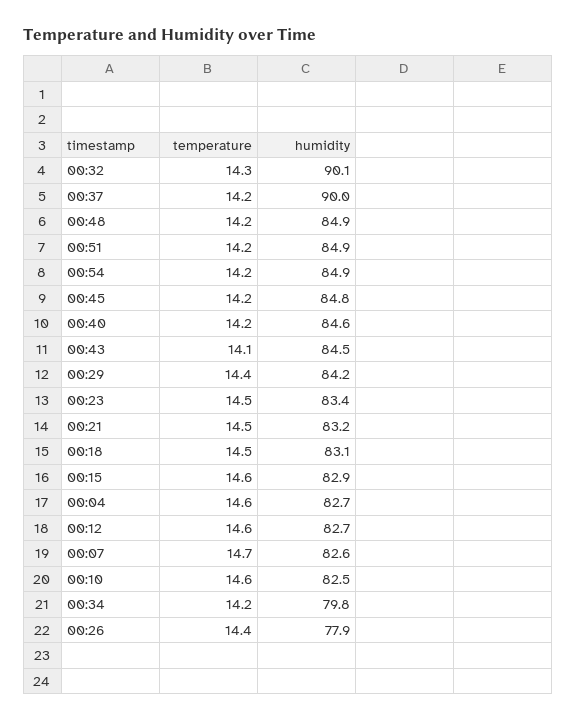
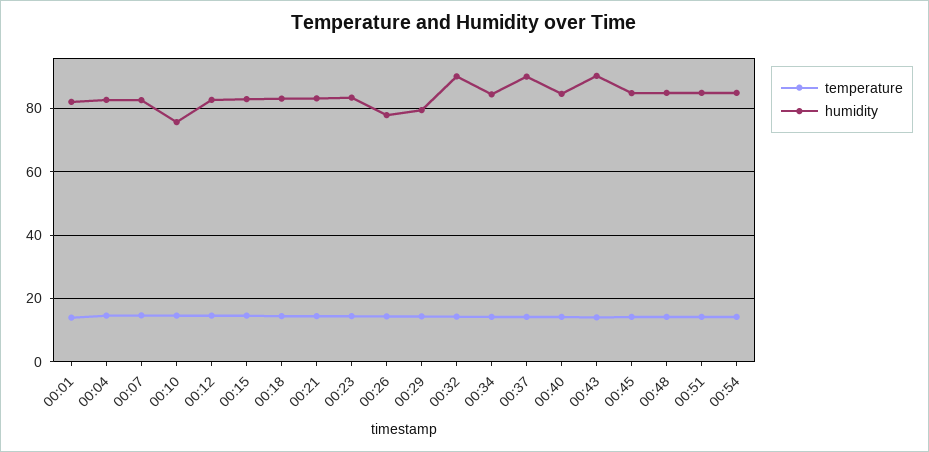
humidity, 00:43: 84.5 -> 90
humidity, 00:29: 84.2 -> 80
humidity, 00:10: 82.5 -> 76
humidity, 00:34: 79.8 -> 84
temperature, 00:01: none -> 14
humidity, 00:01: none -> 82

